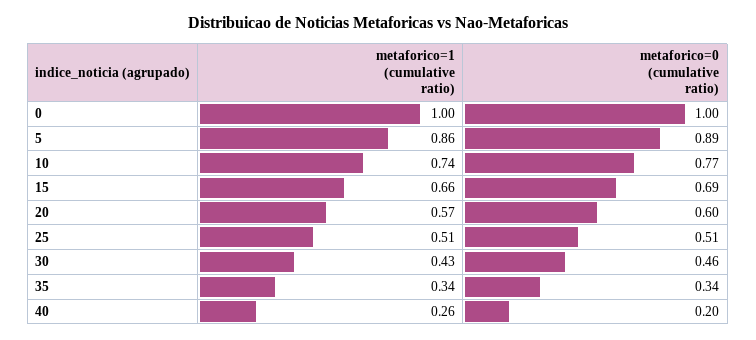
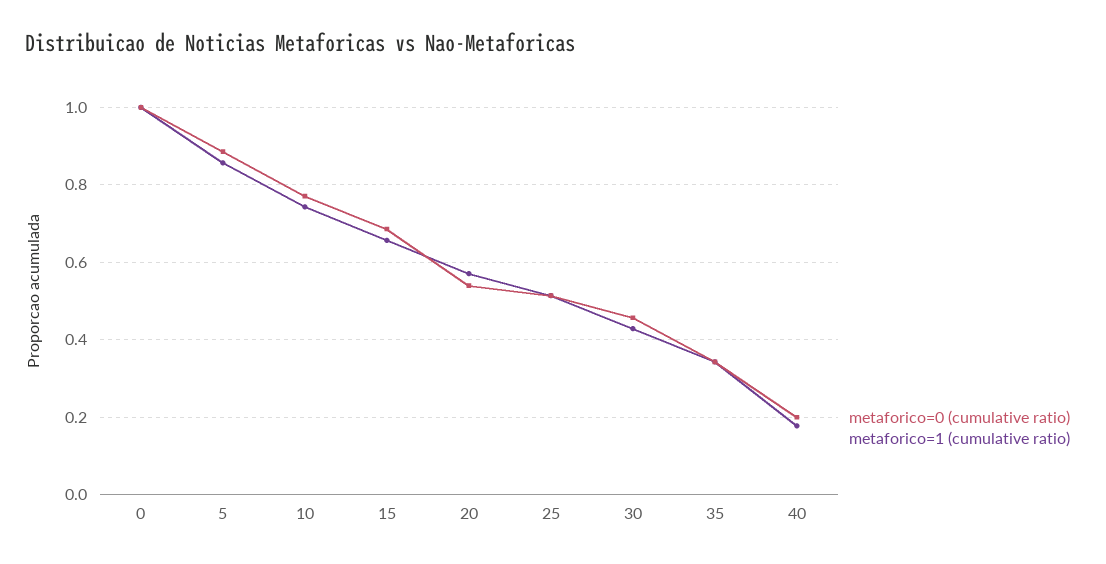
metaforico=0 (cumulative ratio), 20: 0.6 -> 0.54
metaforico=1 (cumulative ratio), 40: 0.26 -> 0.18

